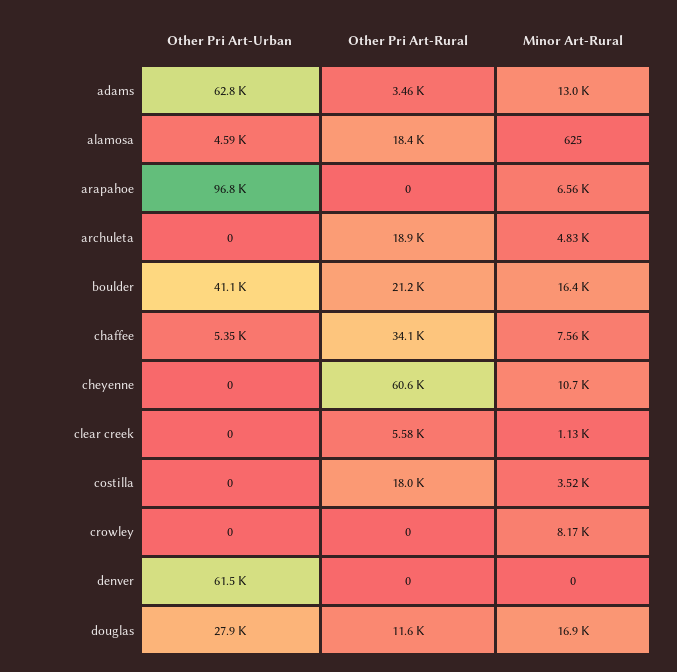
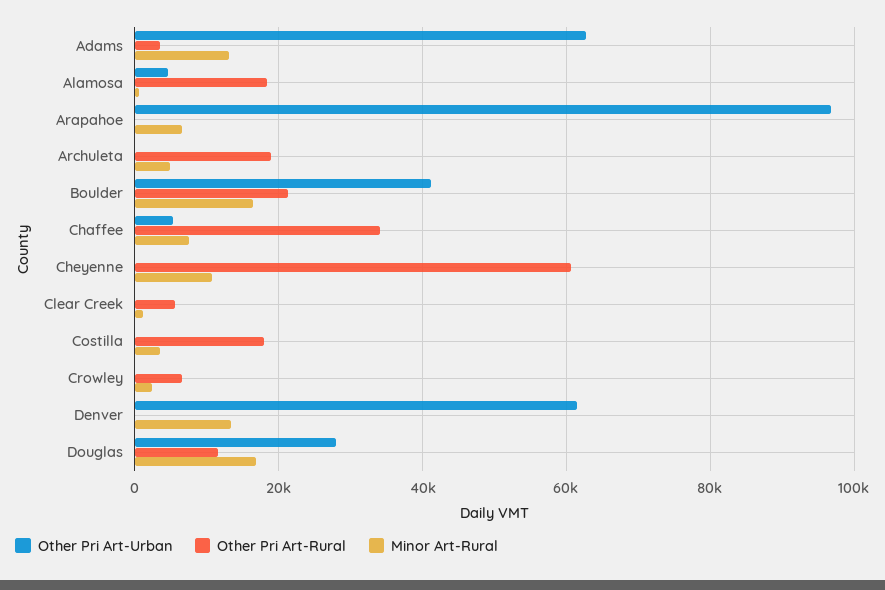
Other Pri Art-Rural, crowley: 0 -> 6000
Minor Art-Rural, crowley: 8170 -> 2000
Minor Art-Rural, denver: 0 -> 14000

